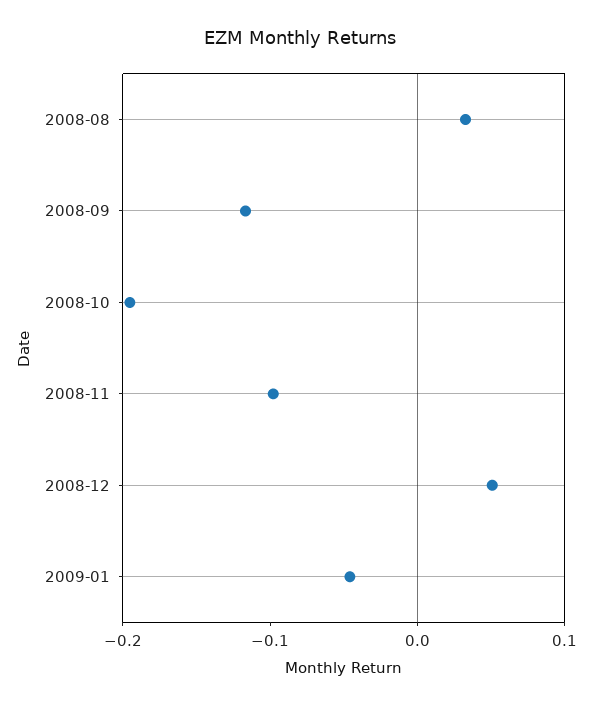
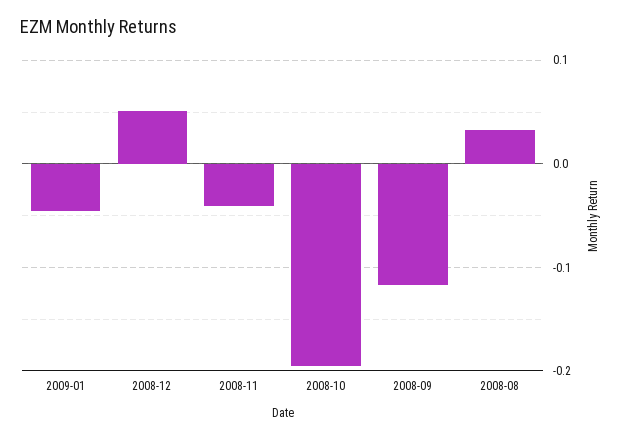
2008-11: -0.1 -> -0.04

